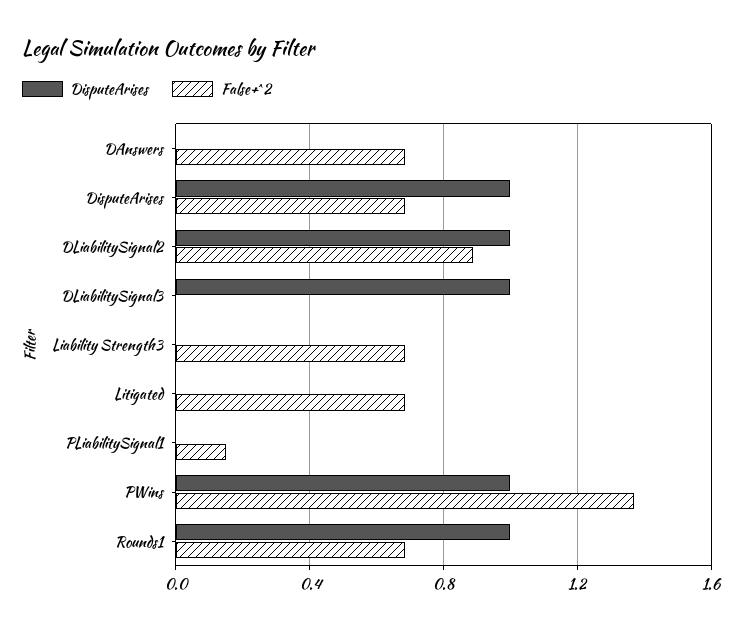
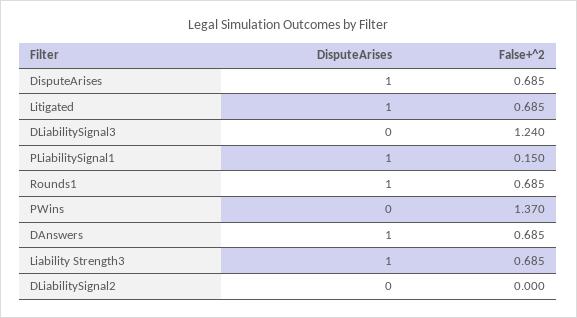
DisputeArises, DAnswers: 0 -> 1
DisputeArises, DLiabilitySignal2: 1 -> 0
False+^2, DLiabilitySignal2: 0.9 -> 0
DisputeArises, DLiabilitySignal3: 1 -> 0
False+^2, DLiabilitySignal3: 0 -> 1.24
DisputeArises, Liability Strength3: 0 -> 1
DisputeArises, Litigated: 0 -> 1
DisputeArises, PLiabilitySignal1: 0 -> 1
DisputeArises, PWins: 1 -> 0

